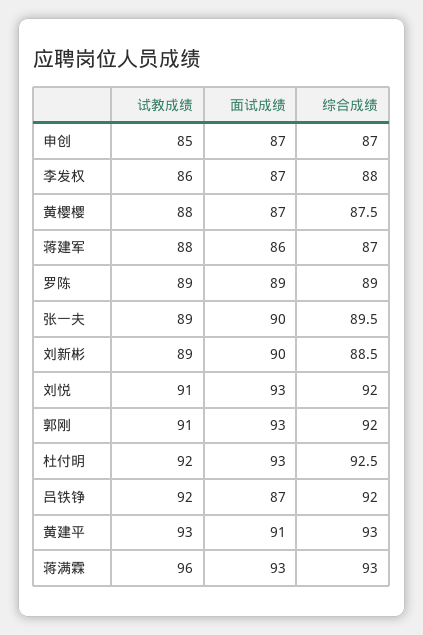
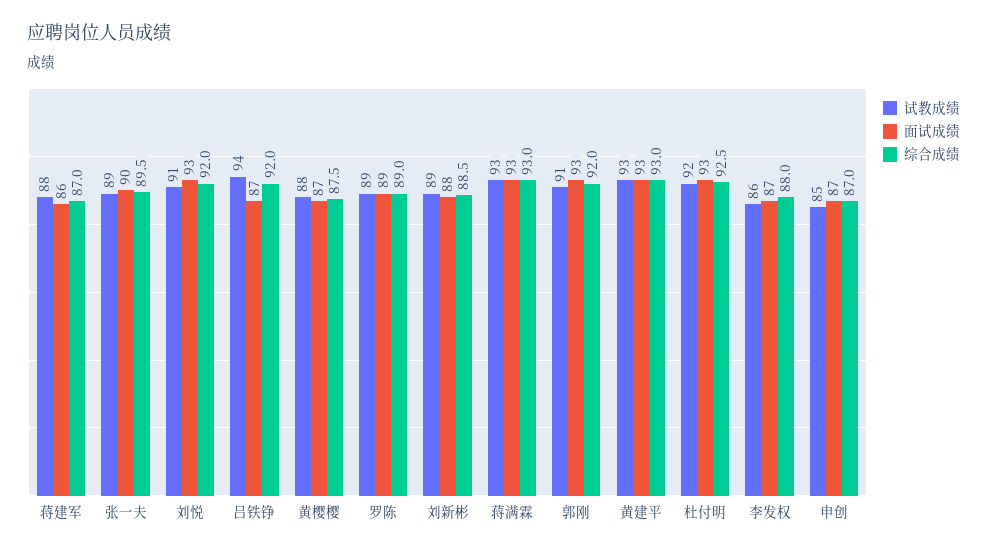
面试成绩, 刘新彬: 90 -> 88
试教成绩, 吕铁铮: 92 -> 94
面试成绩, 黄建平: 91 -> 93
试教成绩, 蒋满霖: 96 -> 93

